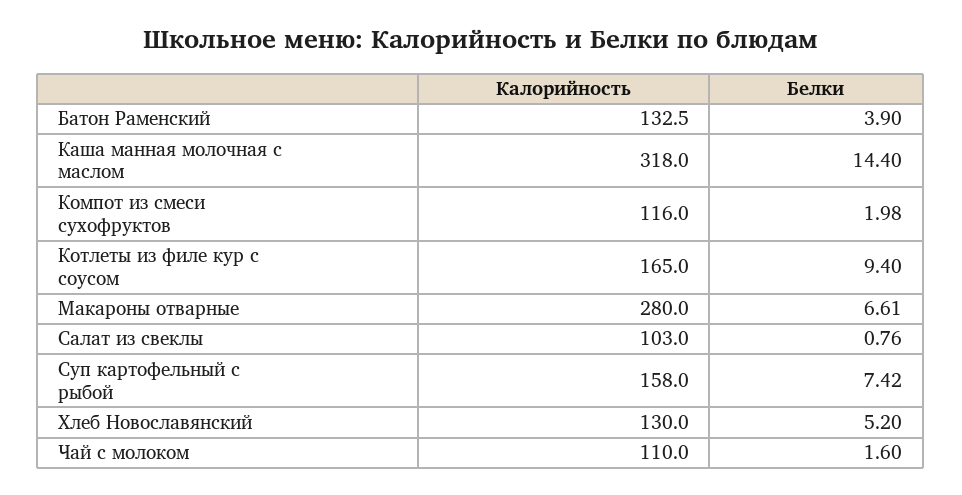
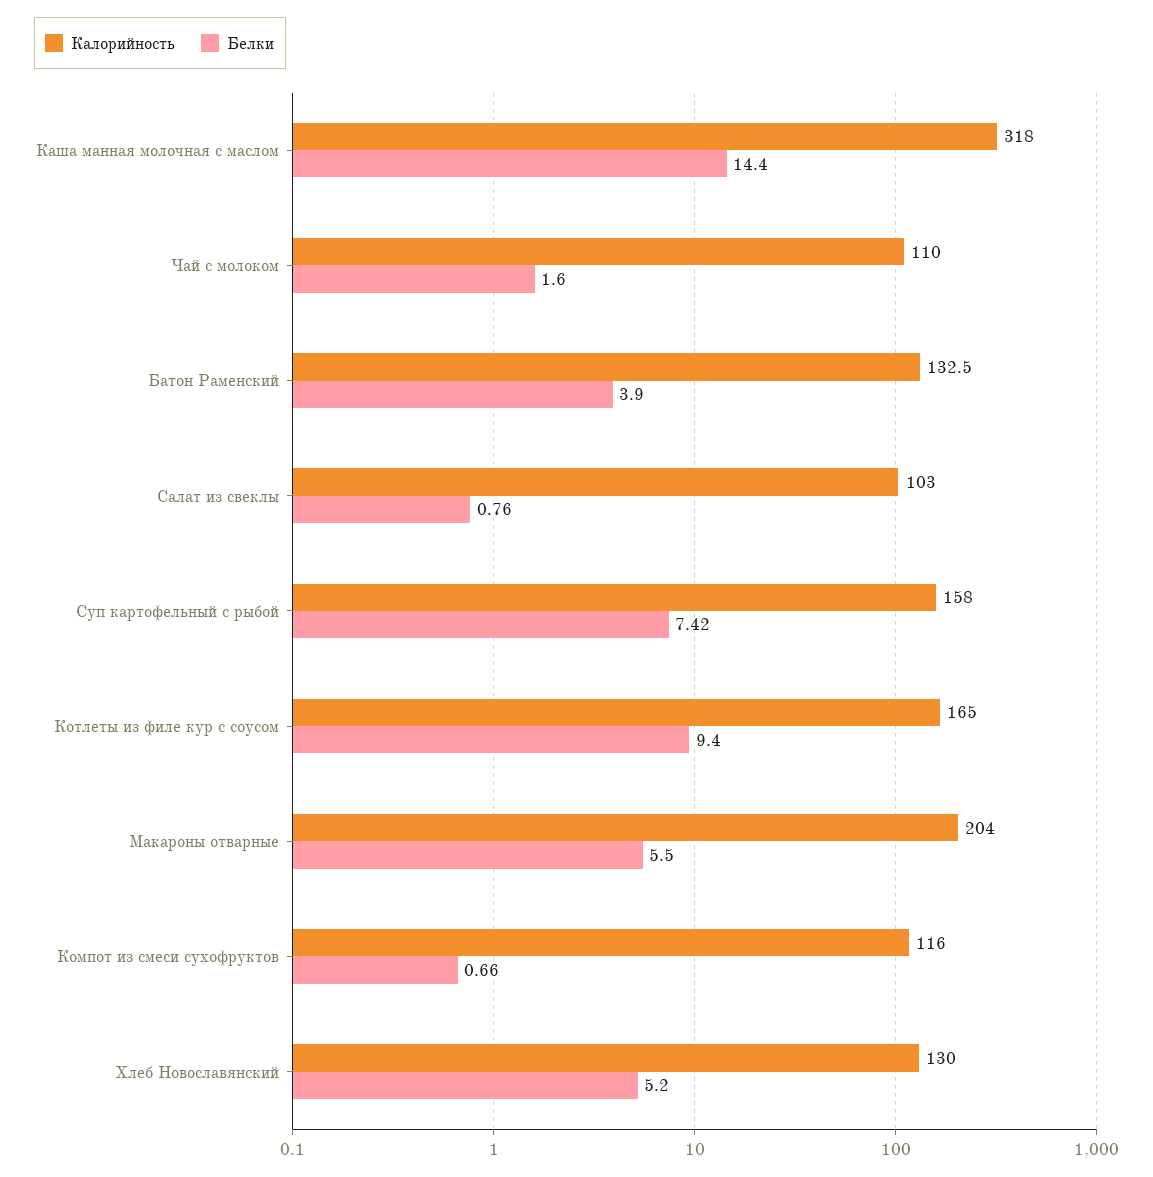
Белки, Компот из смеси сухофруктов: 1.98 -> 0.66
Калорийность, Макароны отварные: 280 -> 204
Белки, Макароны отварные: 6.61 -> 5.5

